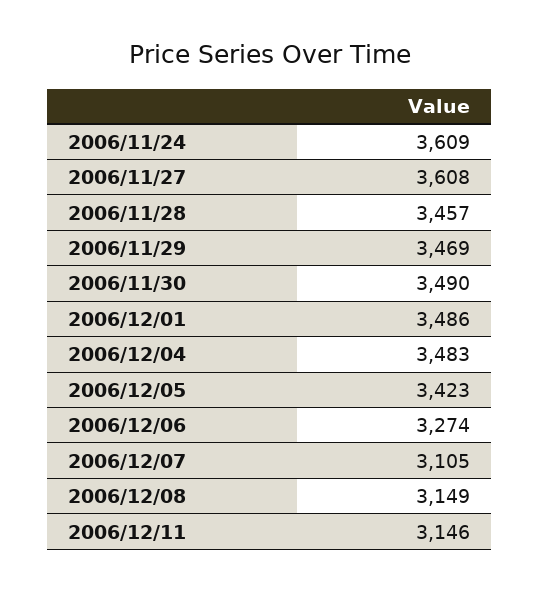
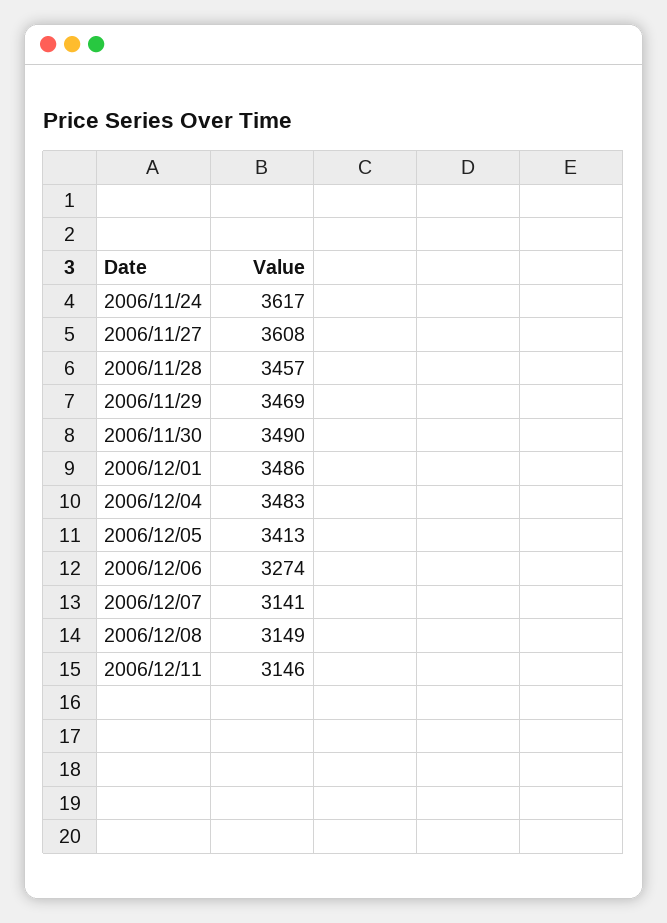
2006/11/24: 3609 -> 3617
2006/12/05: 3423 -> 3413
2006/12/07: 3105 -> 3141

